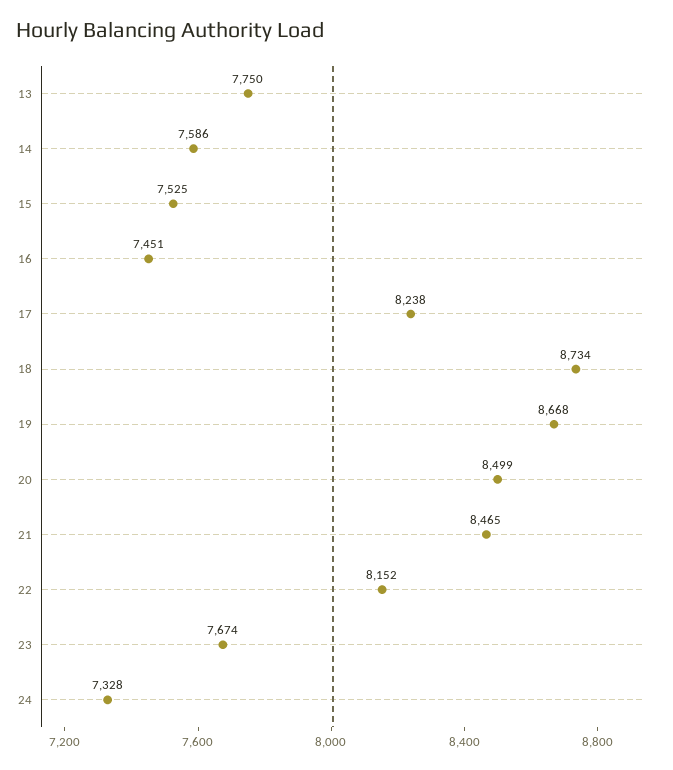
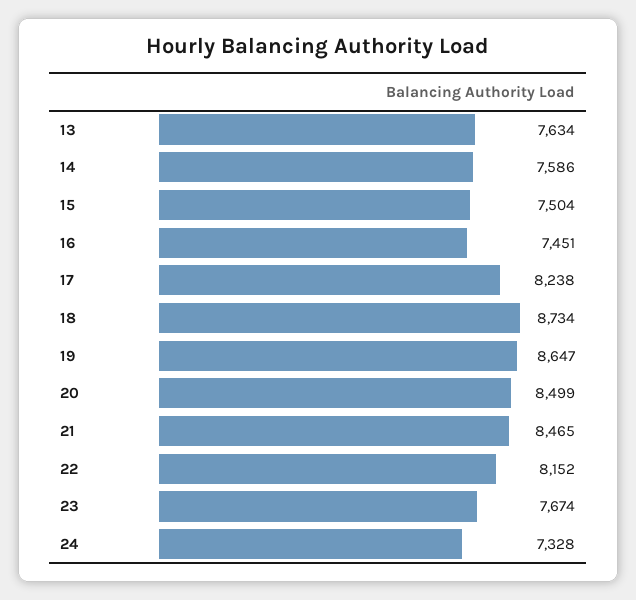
13: 7750 -> 7634
15: 7525 -> 7504
19: 8668 -> 8647

